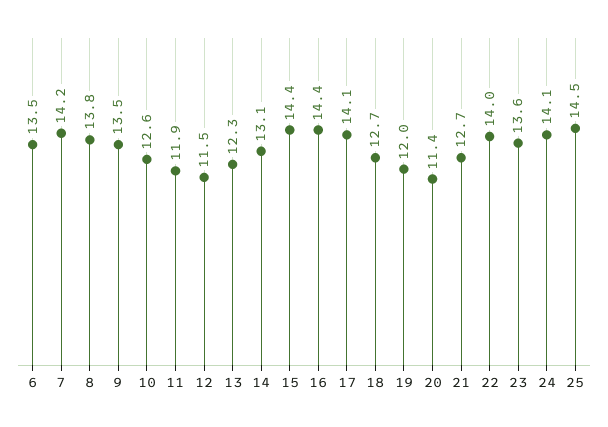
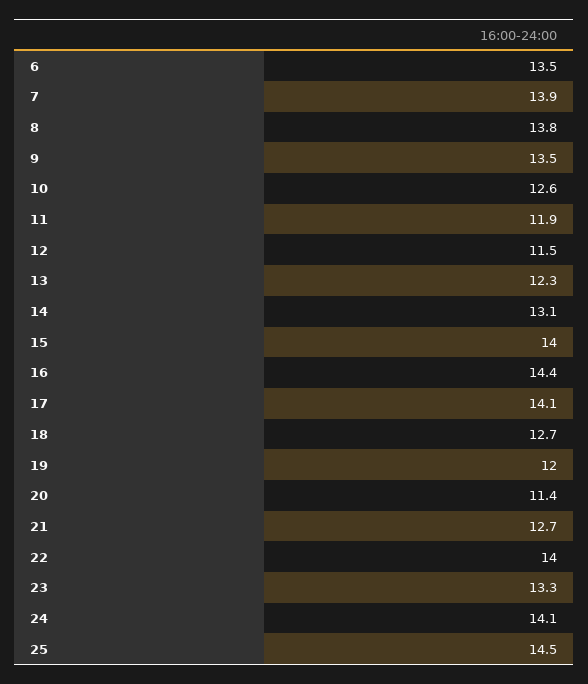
7: 14.2 -> 13.9
15: 14.4 -> 14
23: 13.6 -> 13.3

